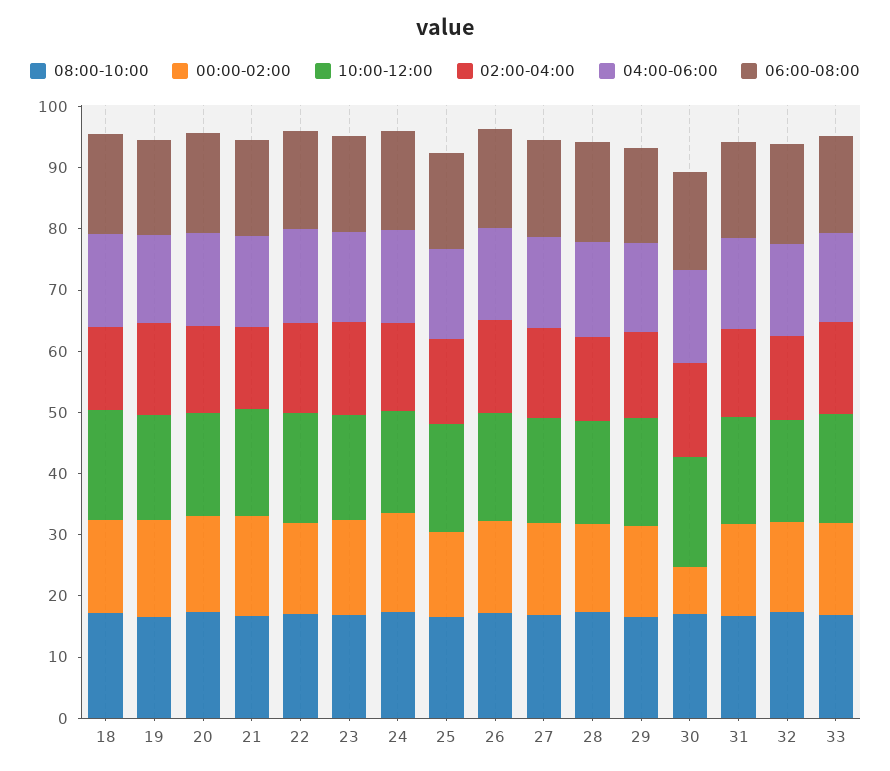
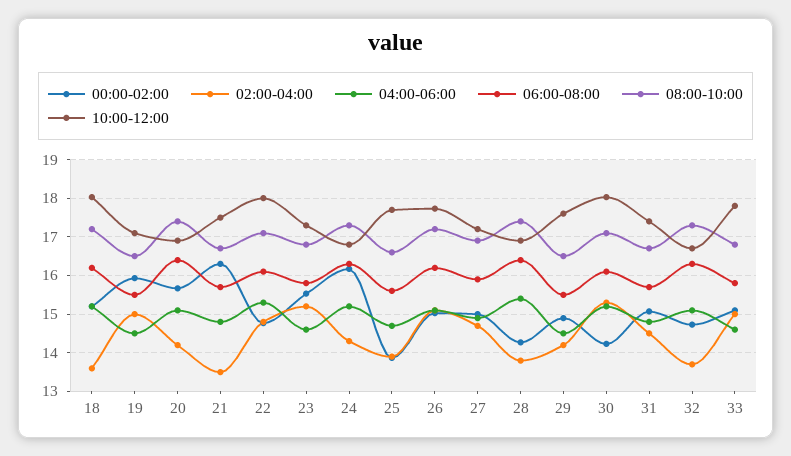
00:00-02:00, 30: 8 -> 14.2

